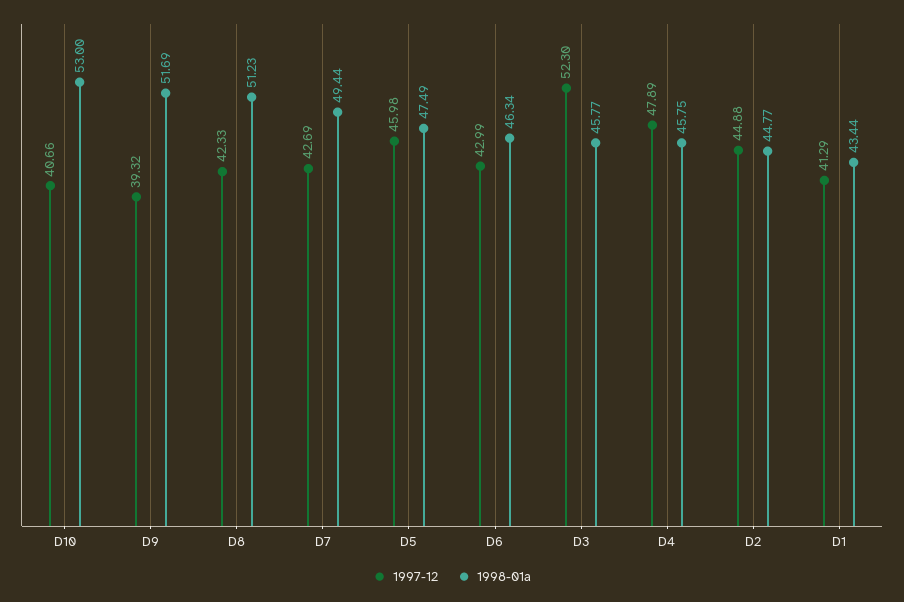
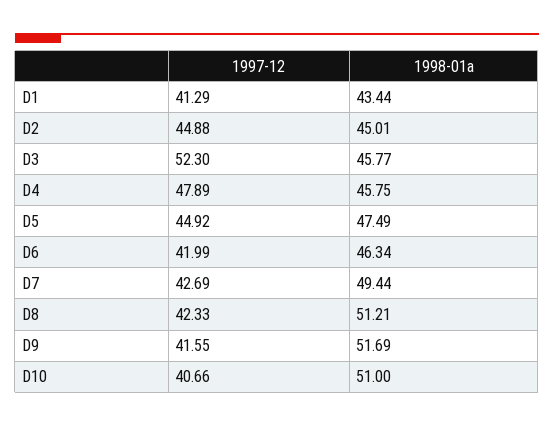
1998-01a, D10: 53 -> 51
1997-12, D9: 39.32 -> 41.55
1998-01a, D8: 51.23 -> 51.21
1997-12, D5: 45.98 -> 44.92
1997-12, D6: 42.99 -> 41.99
1998-01a, D2: 44.77 -> 45.01

